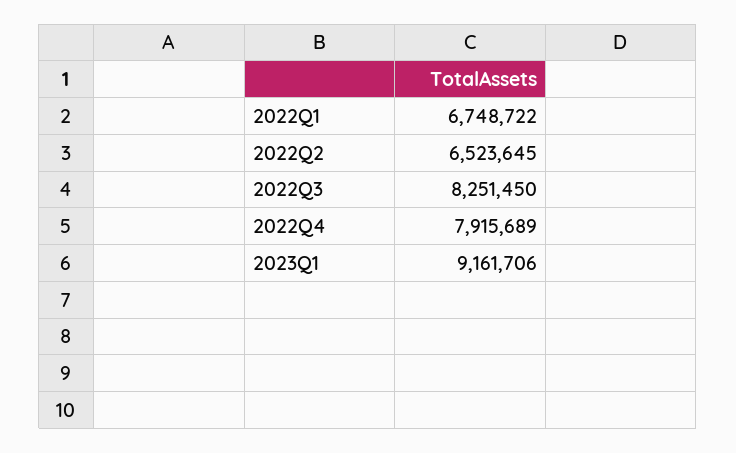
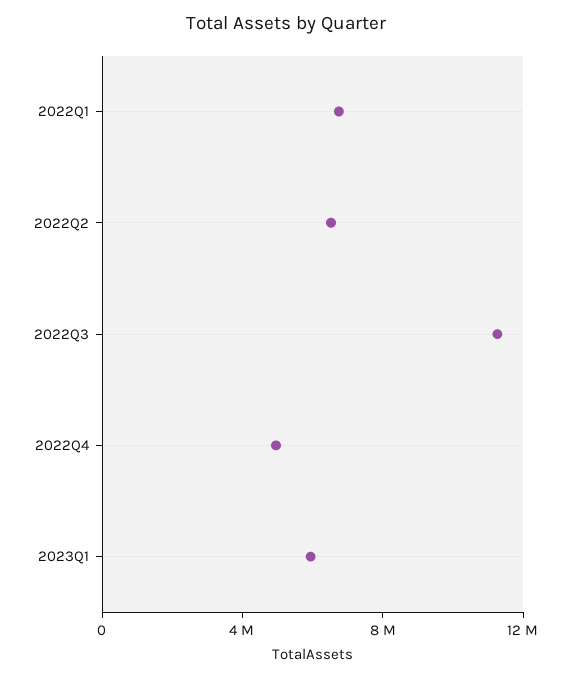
2022Q3: 8251450 -> 11000000
2022Q4: 7915689 -> 5000000
2023Q1: 9161706 -> 6000000

